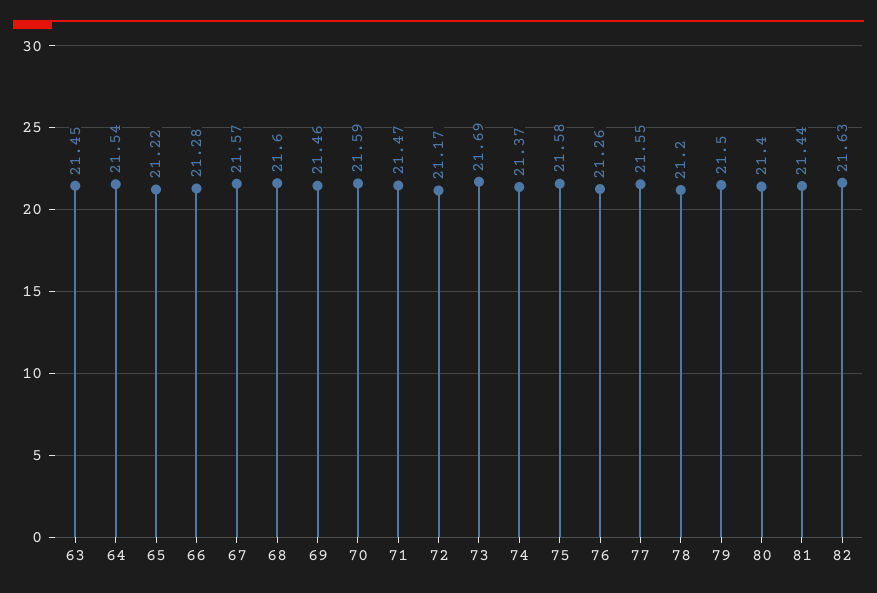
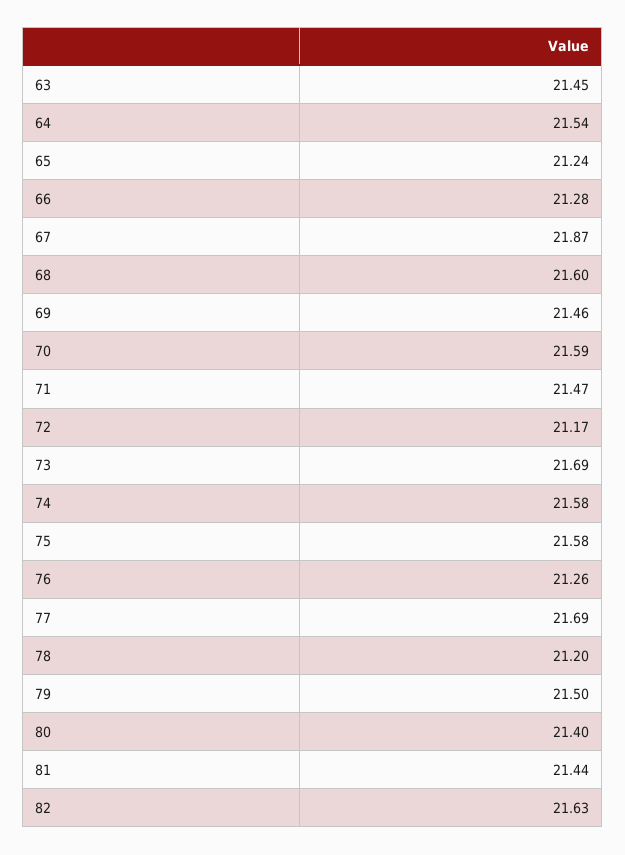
65: 21.22 -> 21.24
67: 21.57 -> 21.87
74: 21.37 -> 21.58
77: 21.55 -> 21.69

